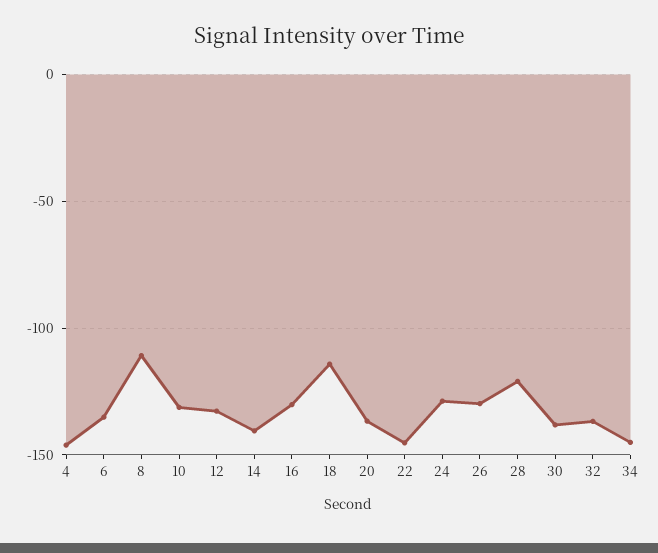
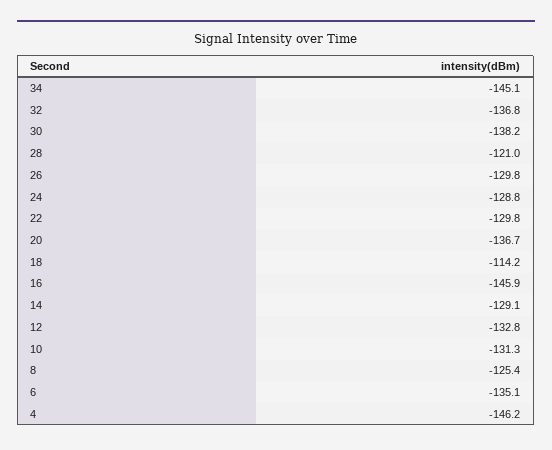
8: -110 -> -125.4
14: -140 -> -129.1
16: -130 -> -145.9
22: -145 -> -129.8

